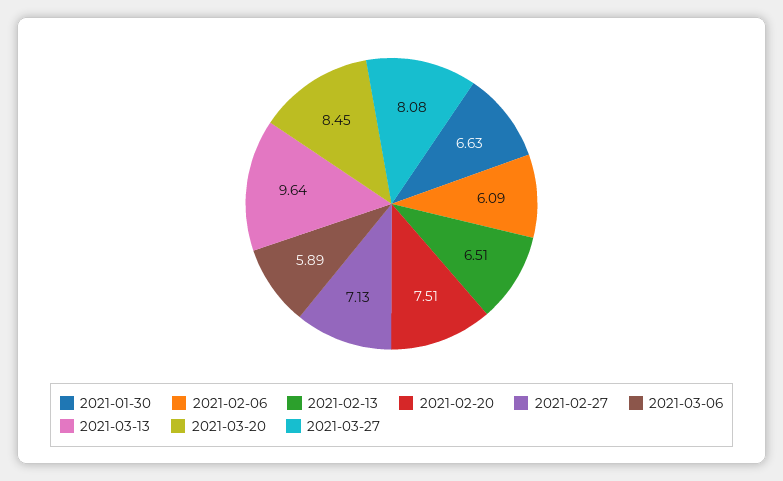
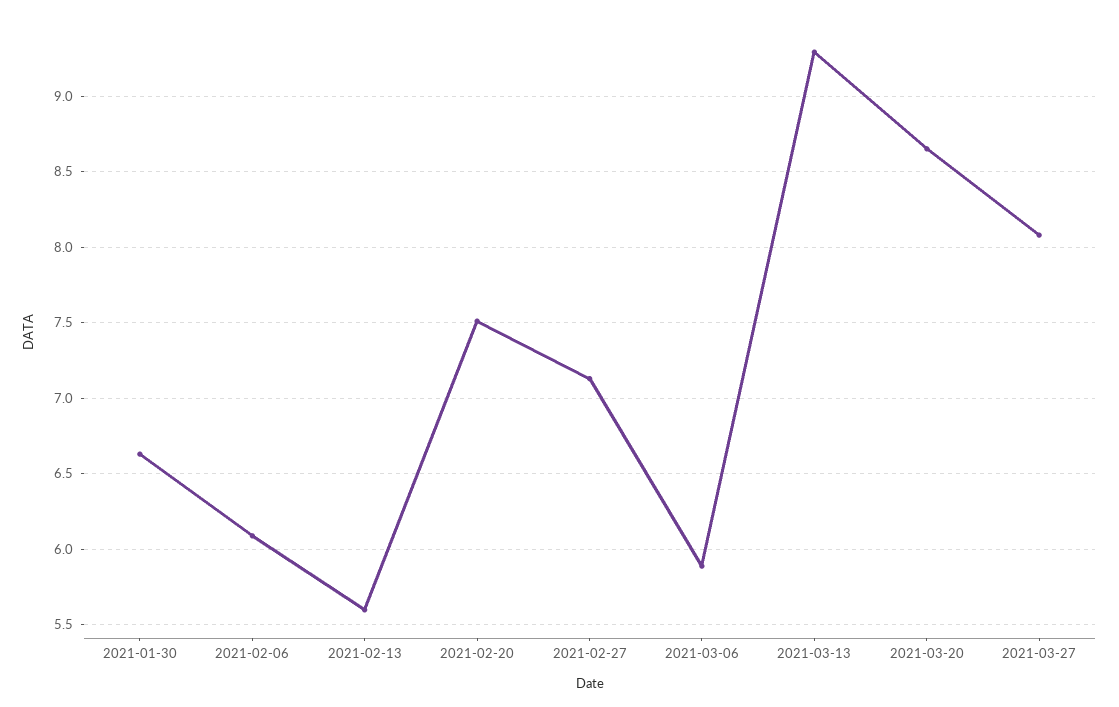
2021-02-13: 6.51 -> 5.6
2021-03-13: 9.64 -> 9.3
2021-03-20: 8.45 -> 8.65

